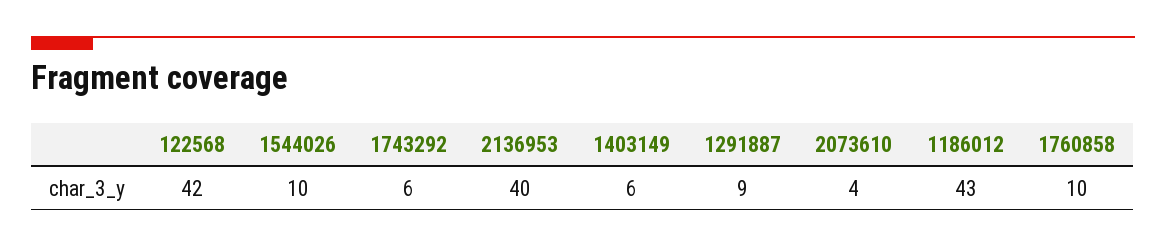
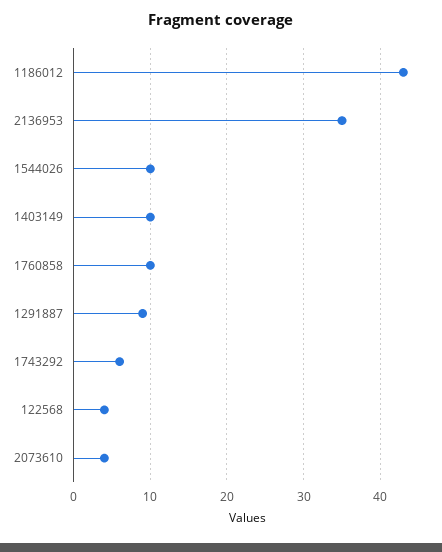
122568: 42 -> 4
2136953: 40 -> 35
1403149: 6 -> 10

